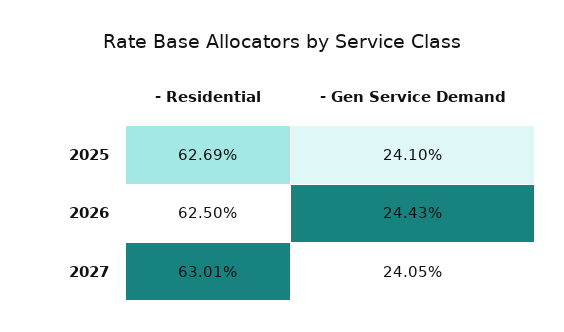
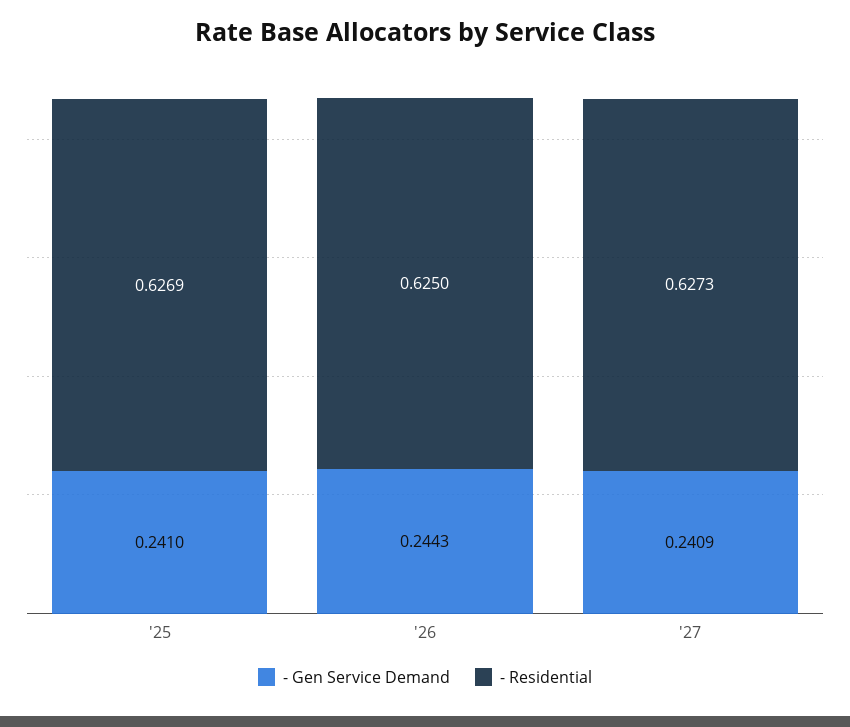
- Residential, 2027: 0.6301 -> 0.6273
- Gen Service Demand, 2027: 0.2405 -> 0.2409

